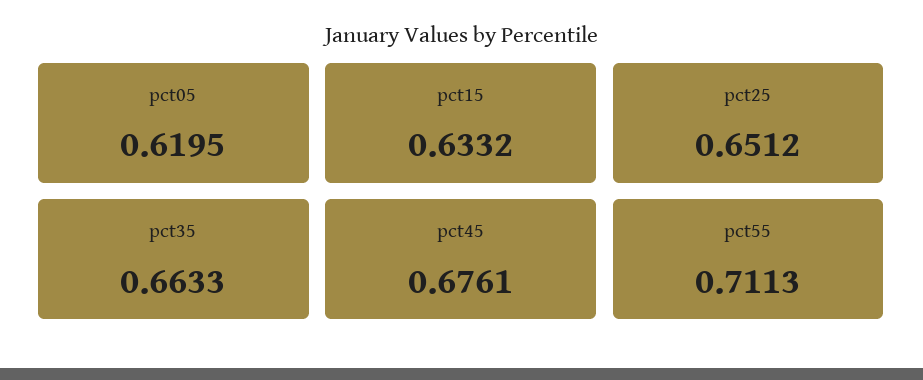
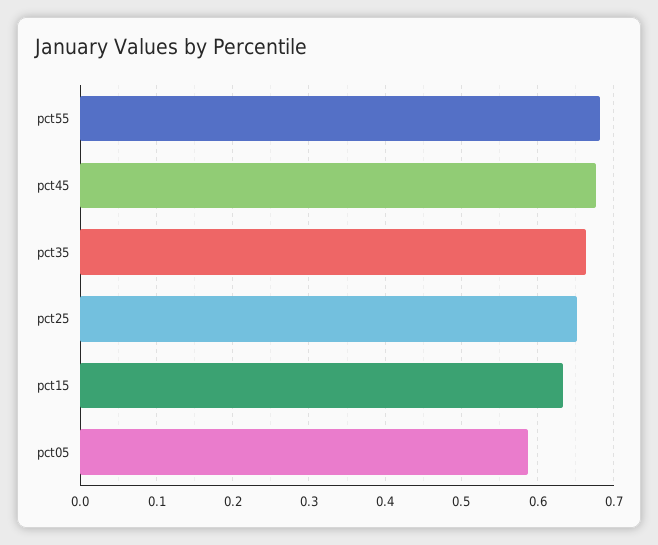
pct05: 0.6195 -> 0.59
pct55: 0.7113 -> 0.68

